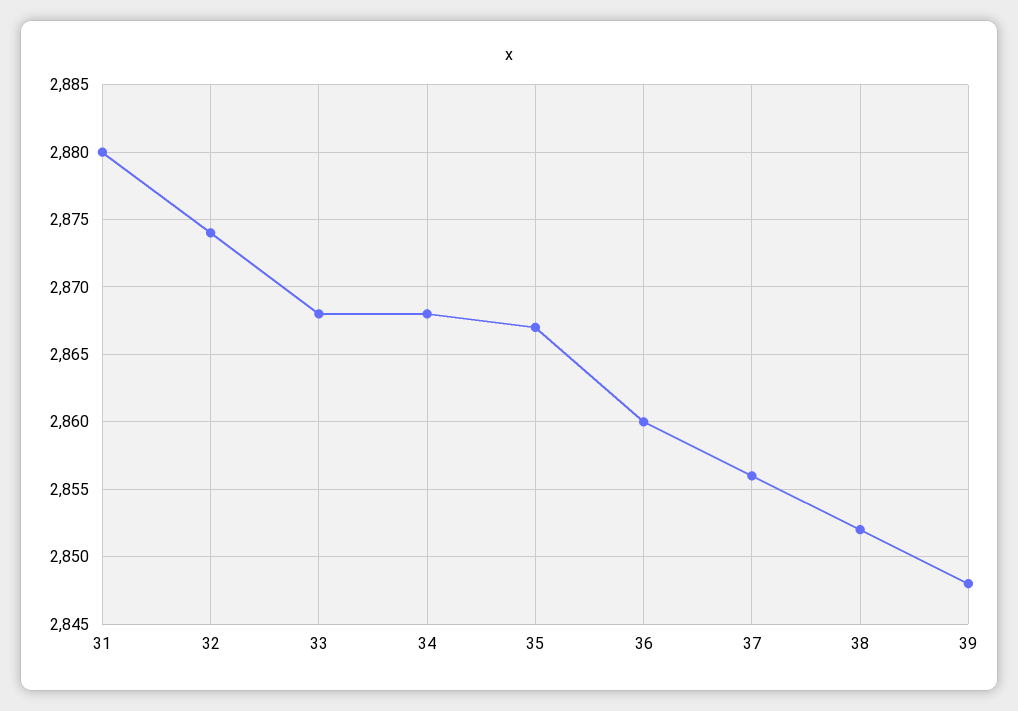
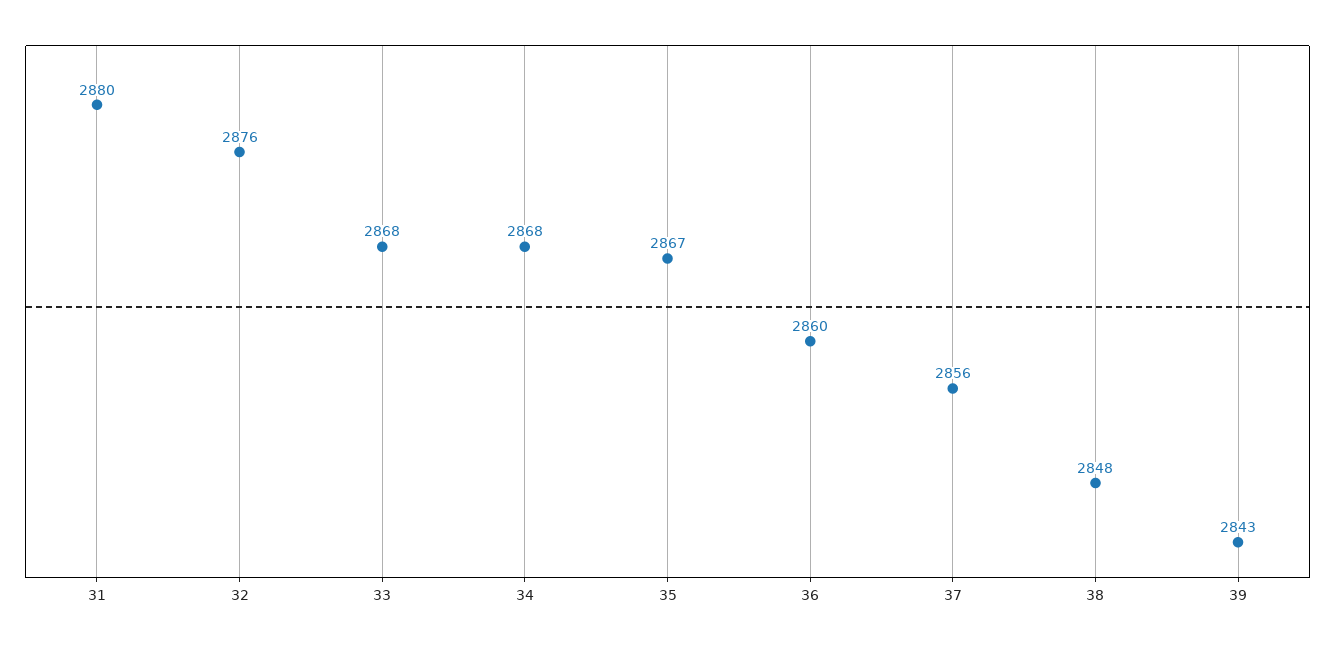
32: 2874 -> 2876
38: 2852 -> 2848
39: 2848 -> 2843

